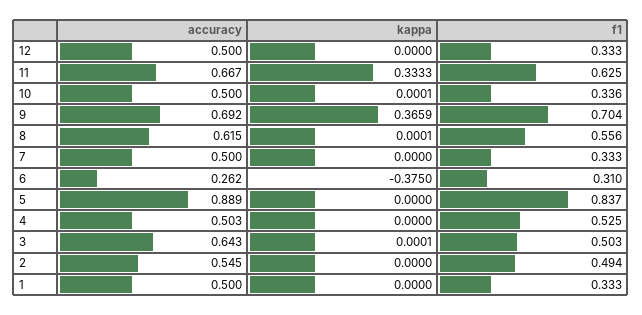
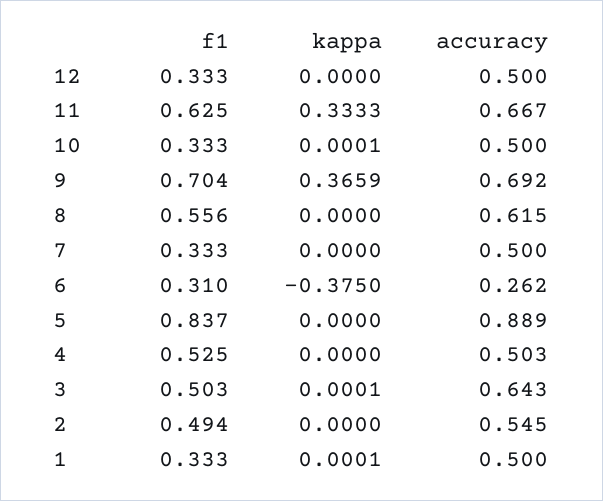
f1, 10: 0.336 -> 0.333
kappa, 8: 0.0001 -> 0
kappa, 1: 0 -> 0.0001

